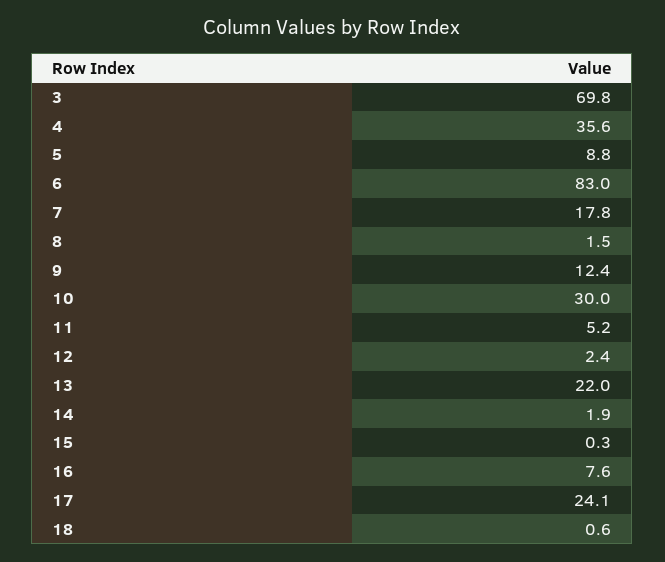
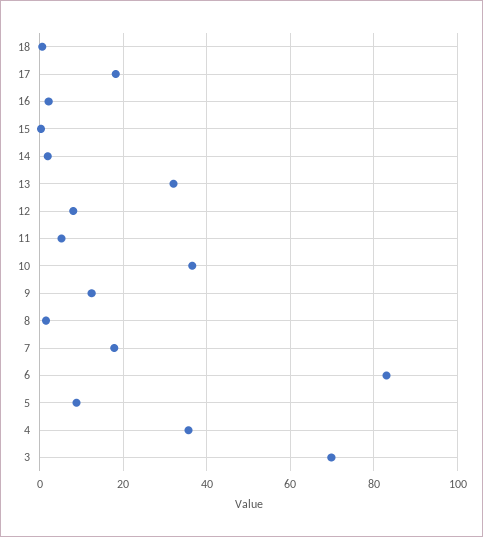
10: 30 -> 36
12: 2.4 -> 8
13: 22 -> 32
16: 7.6 -> 2
17: 24.1 -> 18

